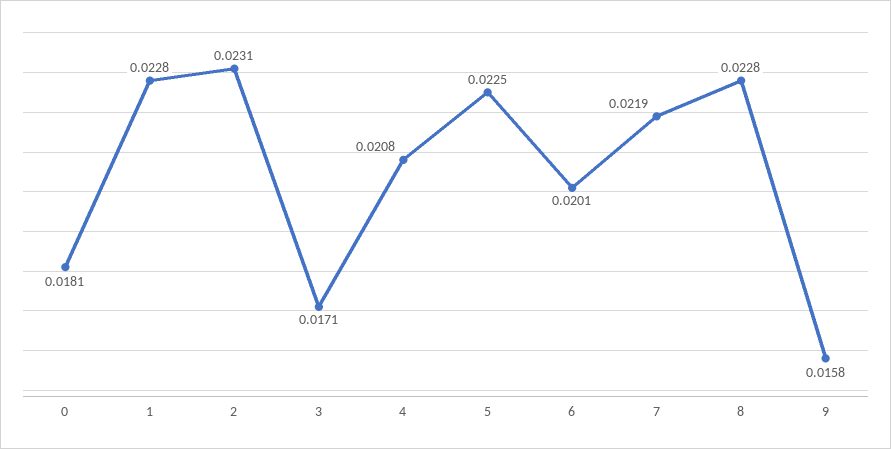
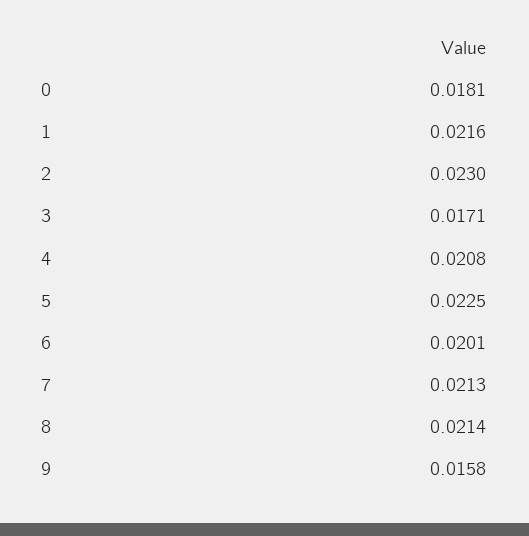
1: 0.0228 -> 0.0216
2: 0.0231 -> 0.023
7: 0.0219 -> 0.0213
8: 0.0228 -> 0.0214

